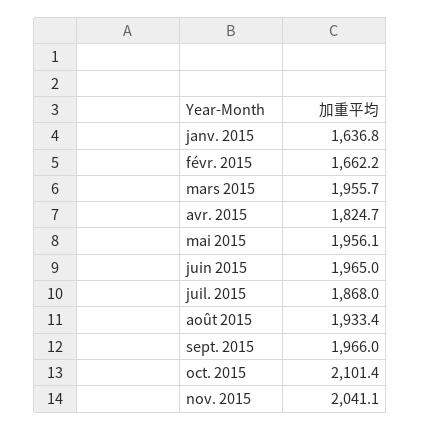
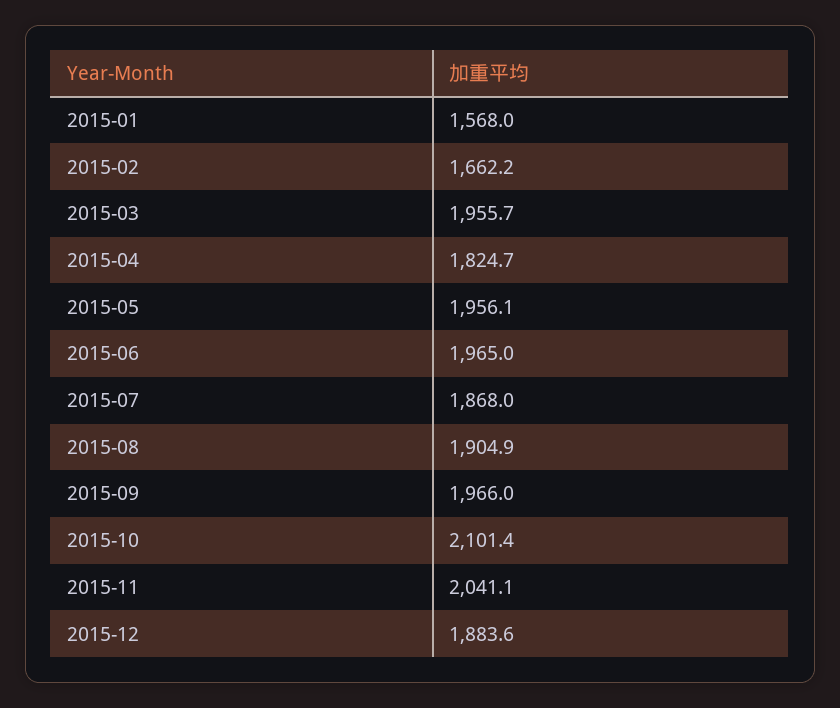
janv. 2015: 1636.8 -> 1568
août 2015: 1933.4 -> 1904.9
2015-12: none -> 1883.6

